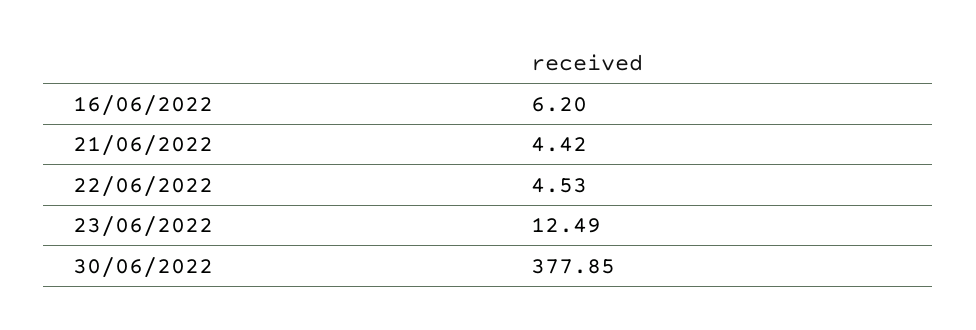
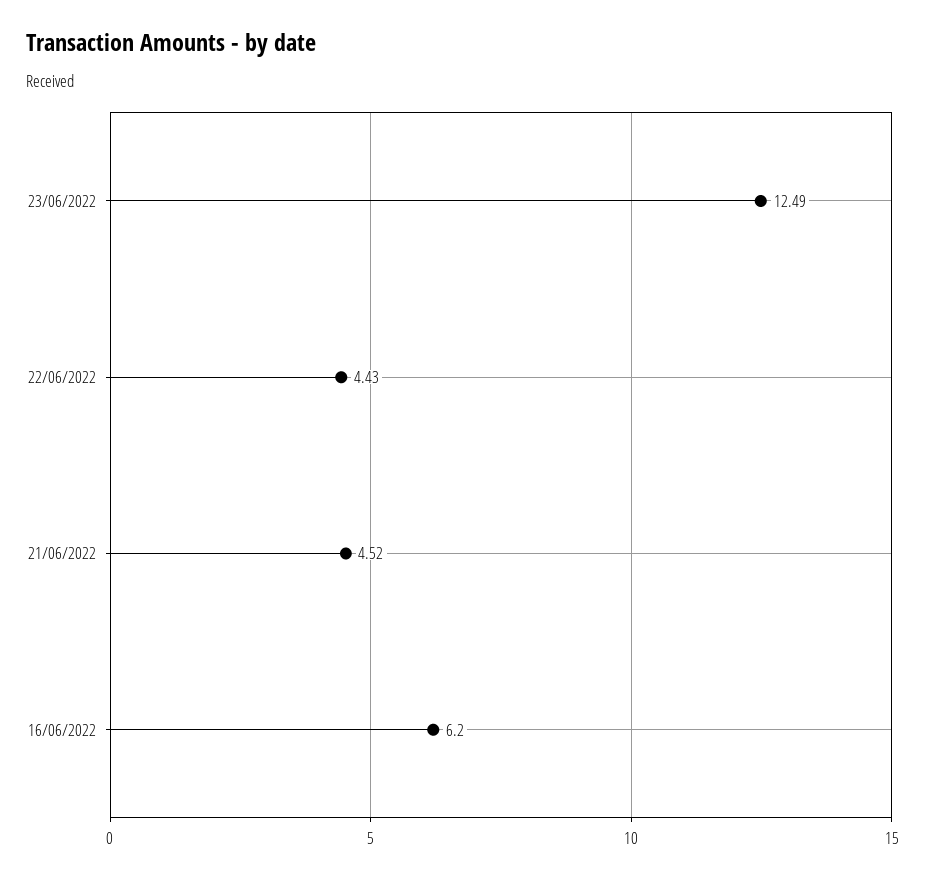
21/06/2022: 4.42 -> 4.52
22/06/2022: 4.53 -> 4.43
30/06/2022: 377.85 -> none

